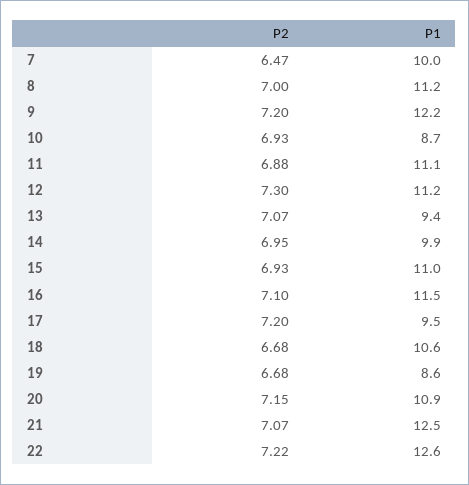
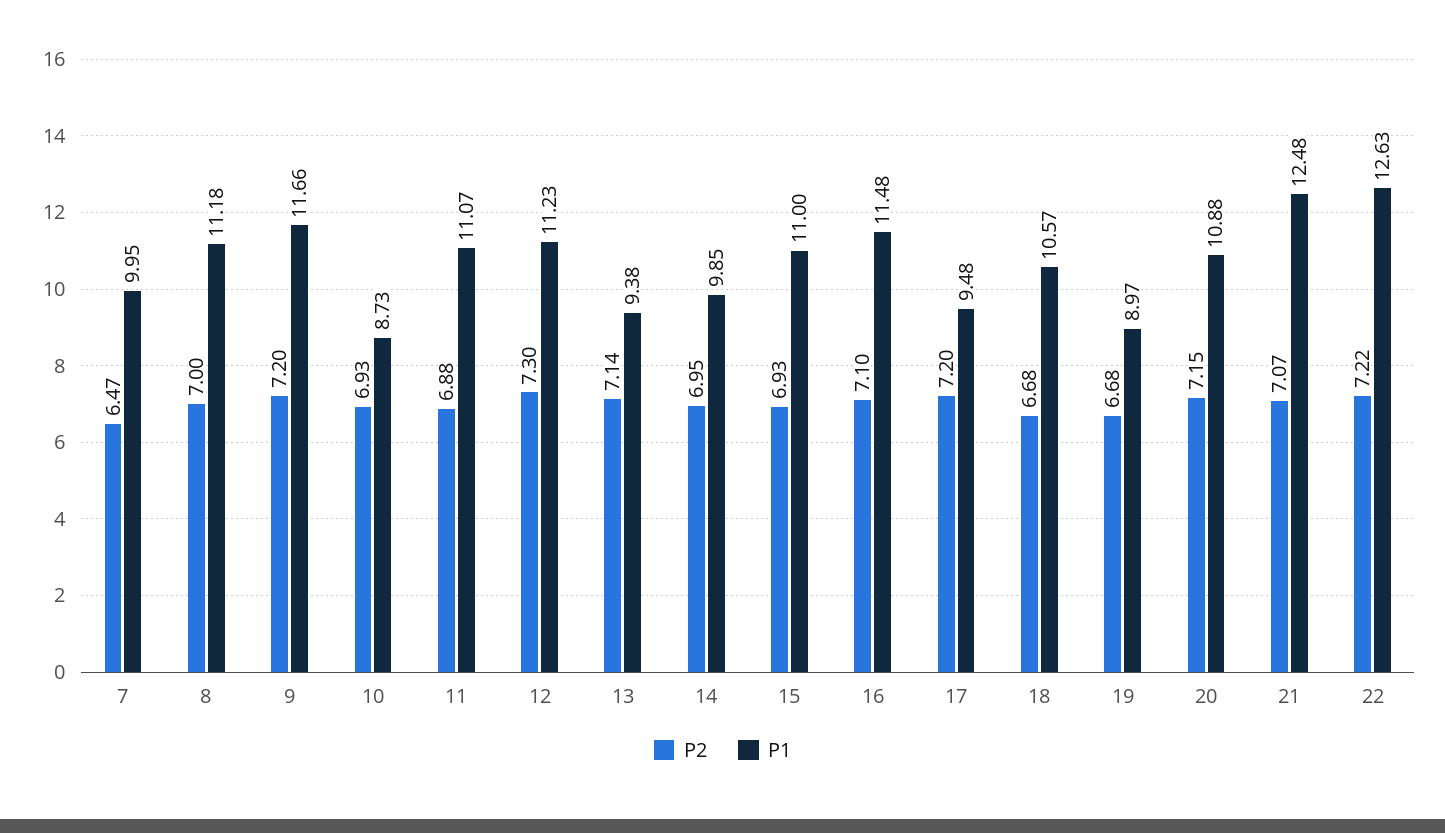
P1, 9: 12.2 -> 11.66
P2, 13: 7.07 -> 7.14
P1, 19: 8.6 -> 8.97

